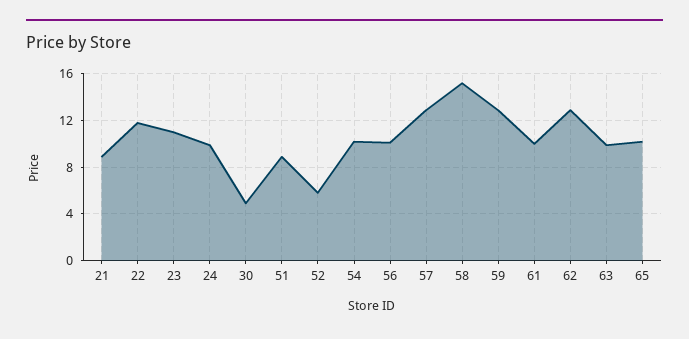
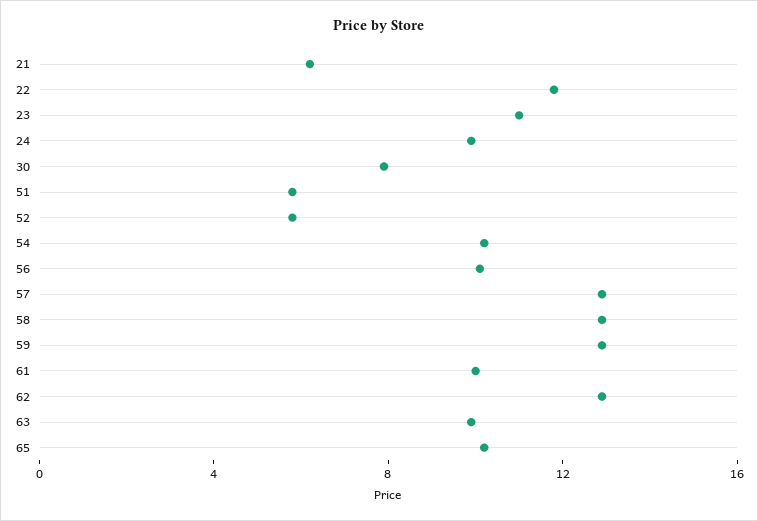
21: 9 -> 6
30: 5 -> 8
51: 9 -> 6
58: 15 -> 13

